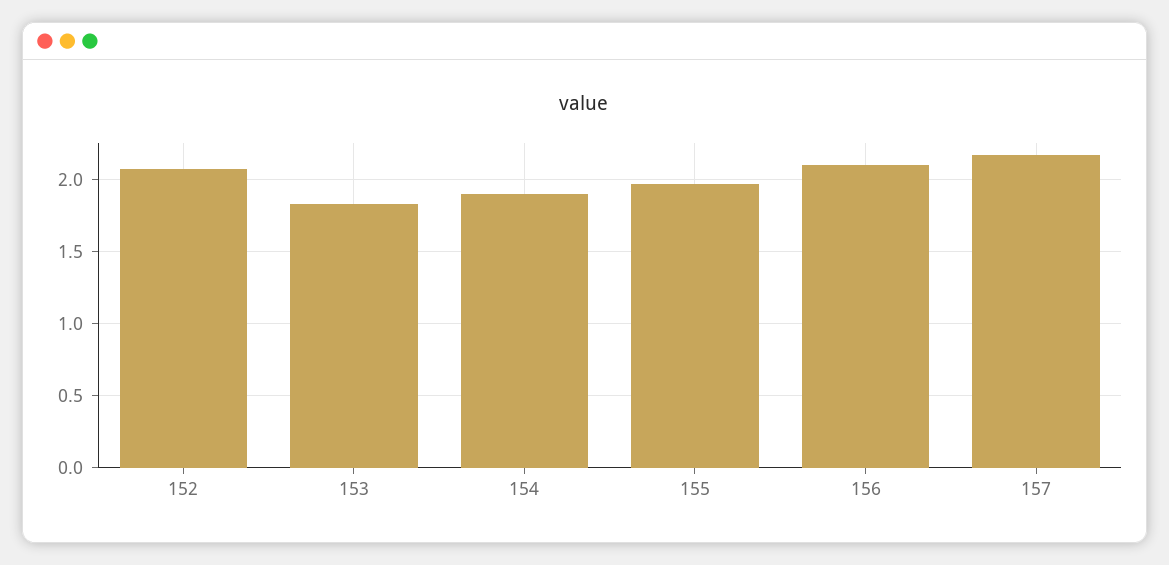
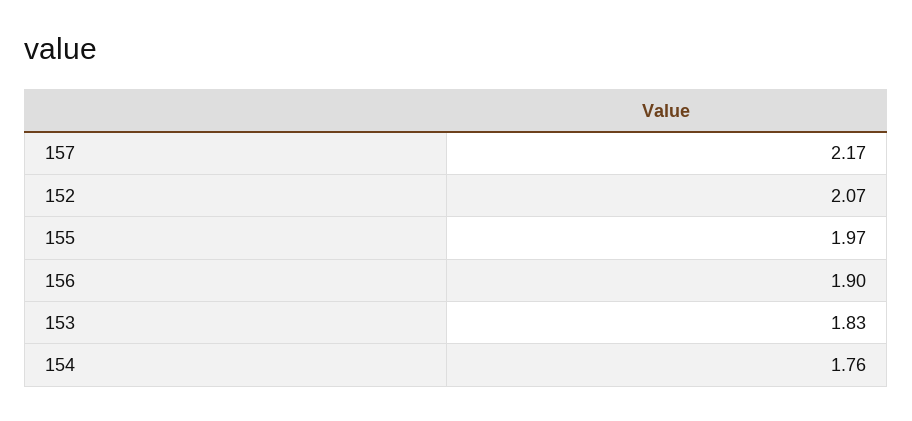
154: 1.9 -> 1.76
156: 2.1 -> 1.9

